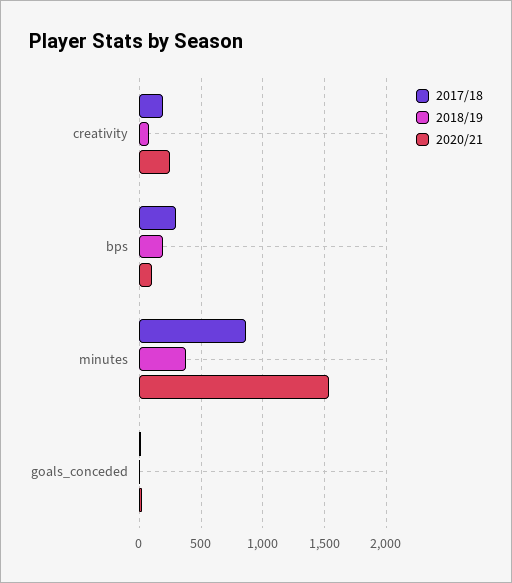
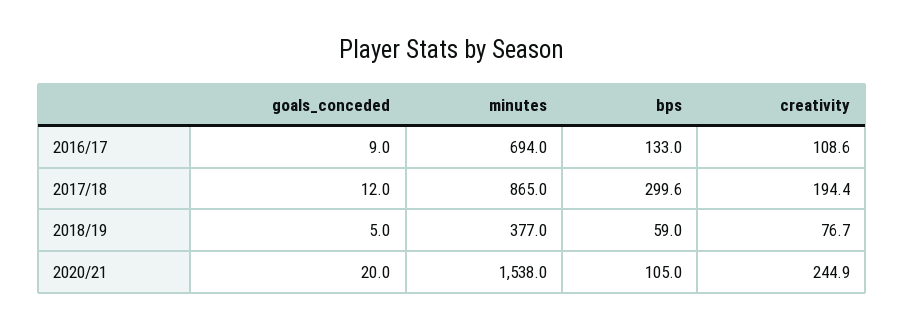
2018/19, bps: 200 -> 59
2016/17, goals_conceded: none -> 9
2016/17, minutes: none -> 694
2016/17, bps: none -> 133
2016/17, creativity: none -> 108.6

